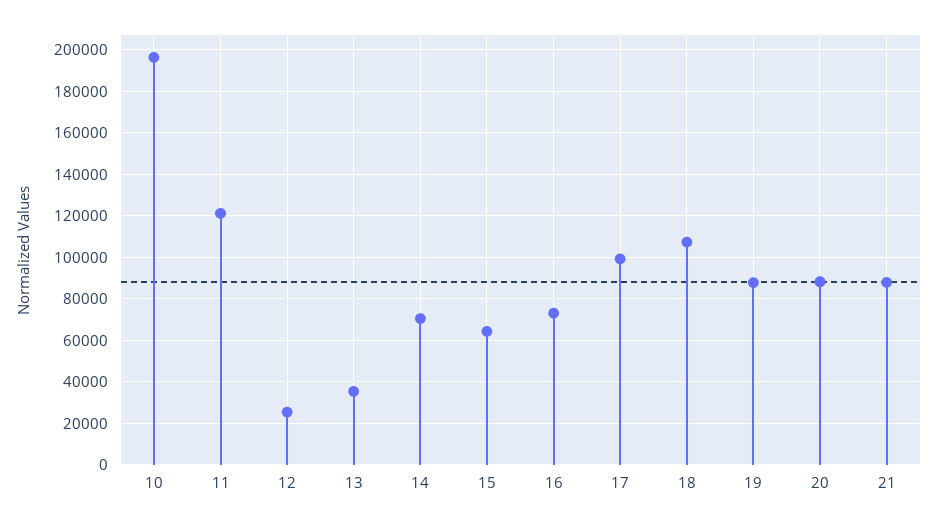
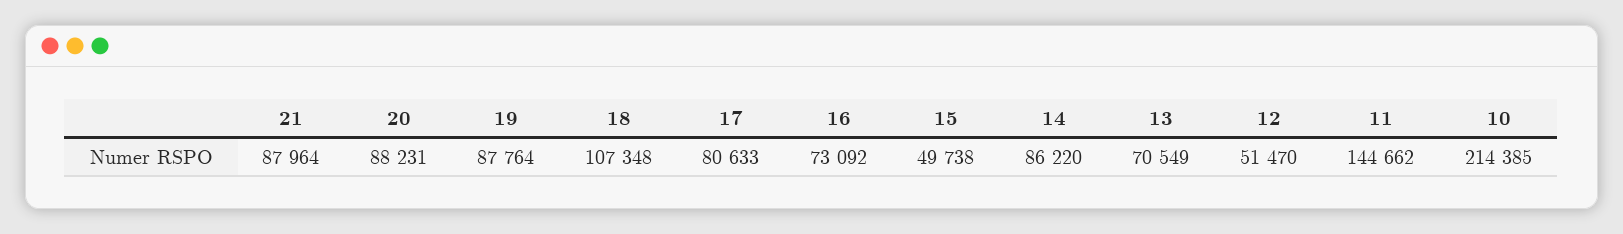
10: 195000 -> 214385
11: 120000 -> 144662
12: 25000 -> 51470
13: 35000 -> 70549
14: 70000 -> 86220
15: 65000 -> 49738
17: 100000 -> 80633

